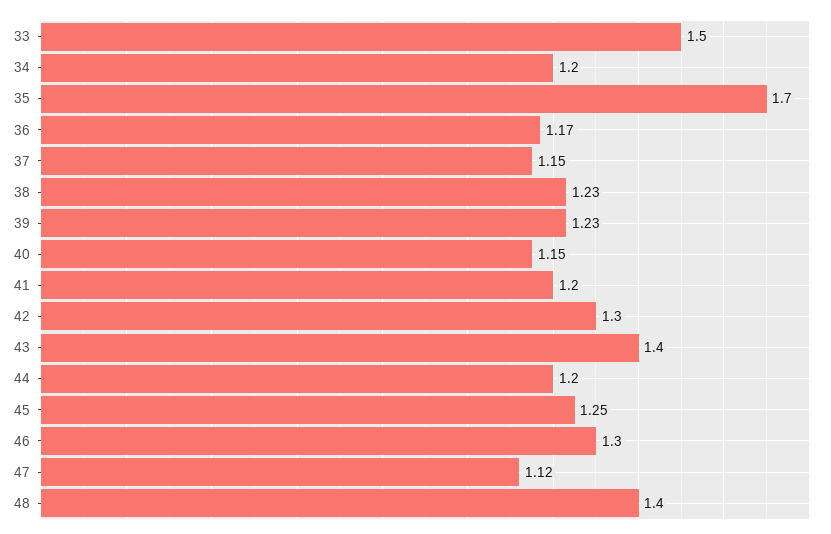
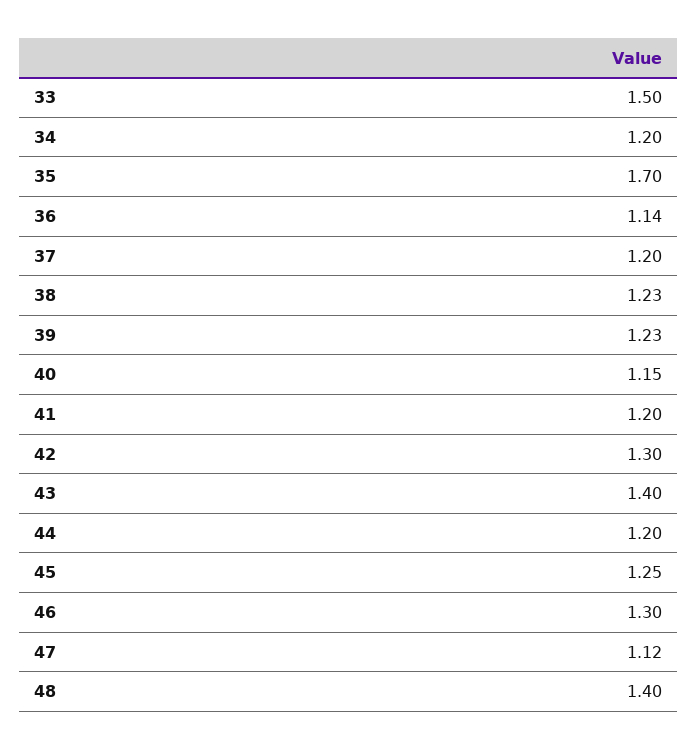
36: 1.17 -> 1.14
37: 1.15 -> 1.2

